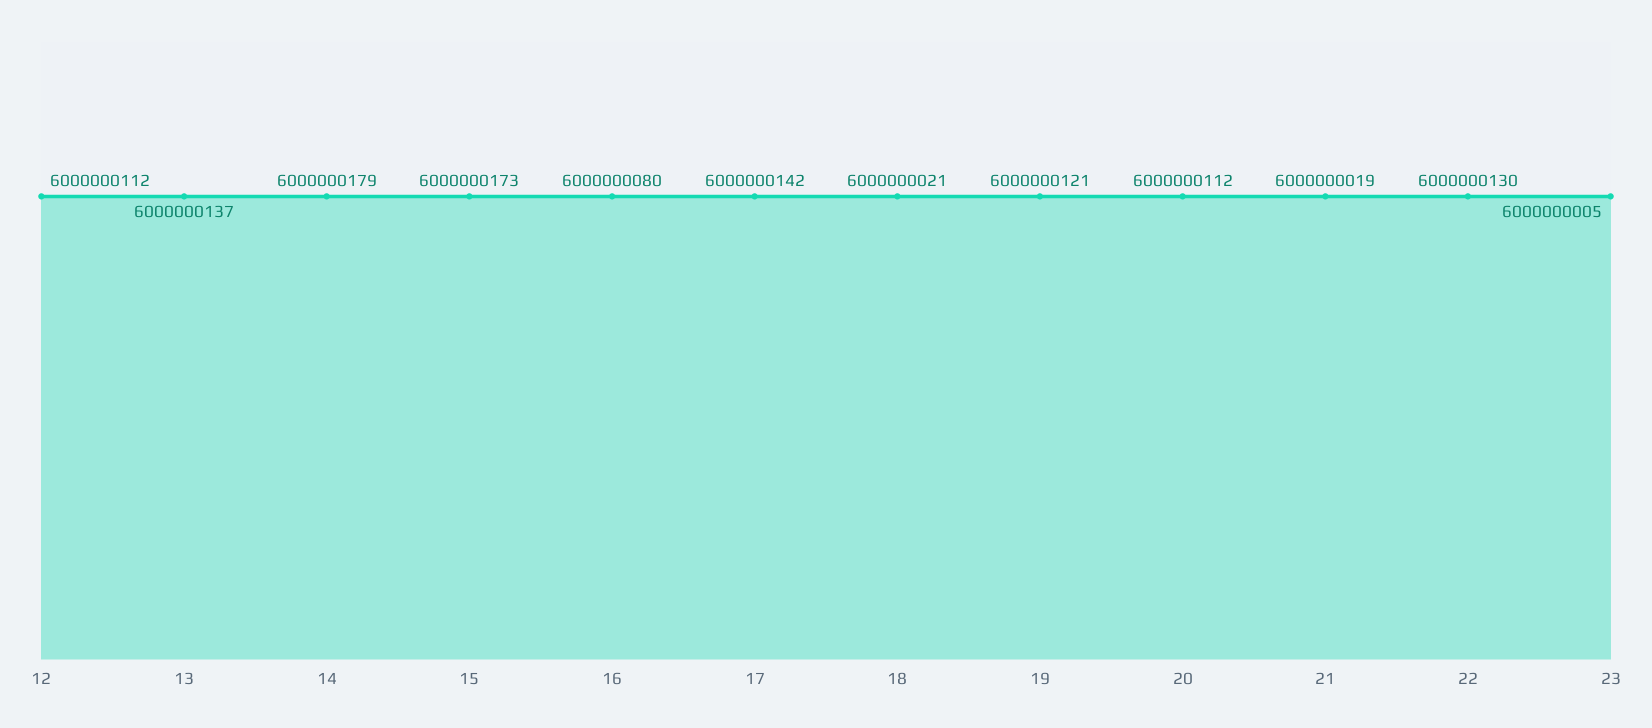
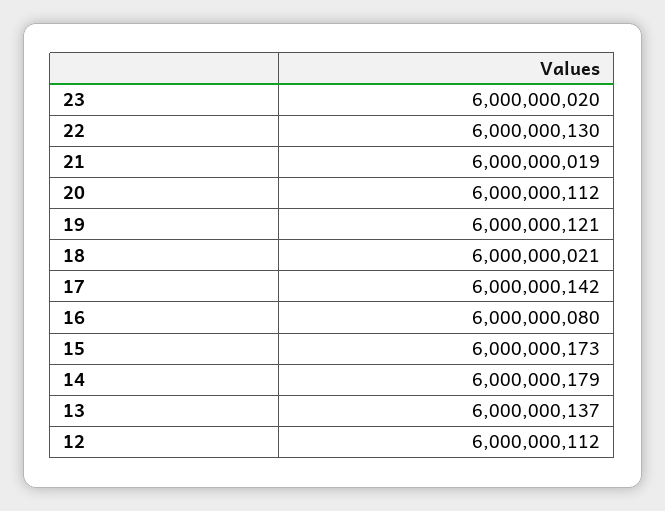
23: 6000000005 -> 6000000020

